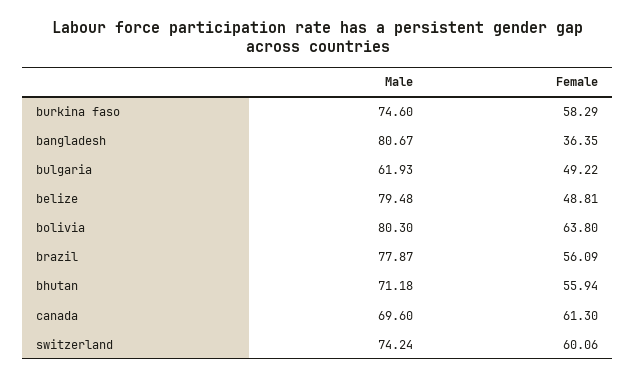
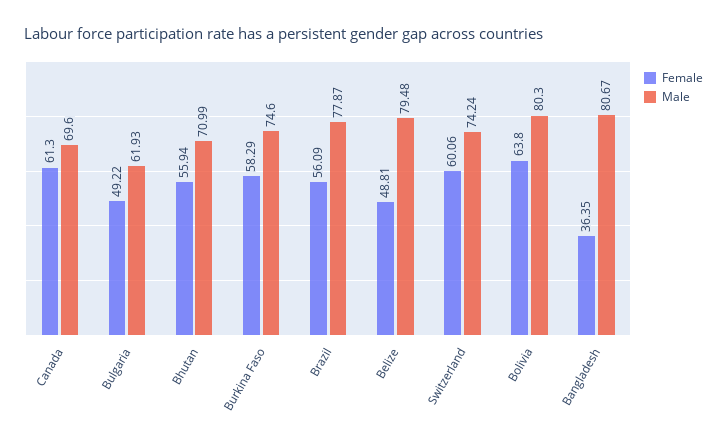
Male, bhutan: 71.18 -> 70.99

